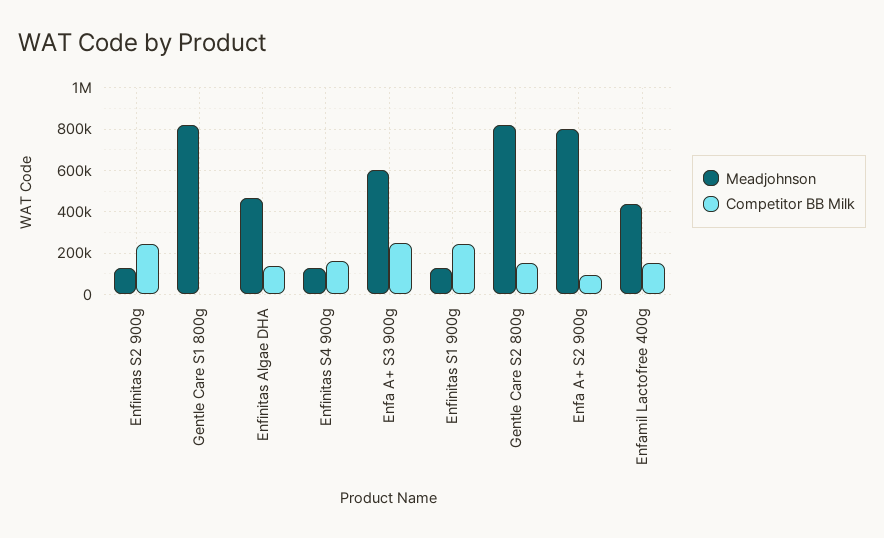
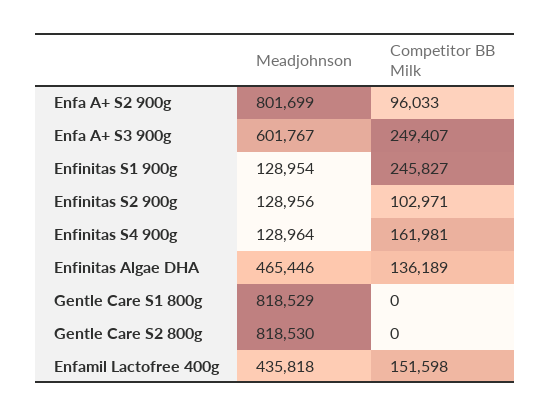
Competitor BB Milk, Enfinitas S2 900g: 250000 -> 102971
Competitor BB Milk, Gentle Care S2 800g: 150000 -> 0

